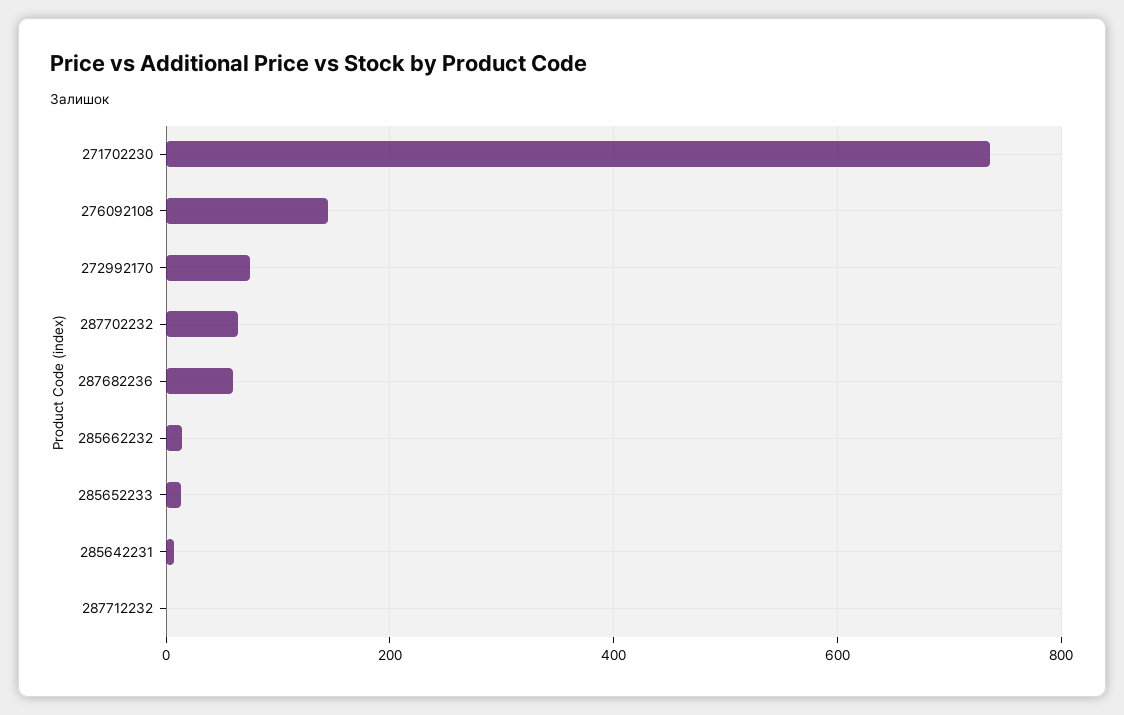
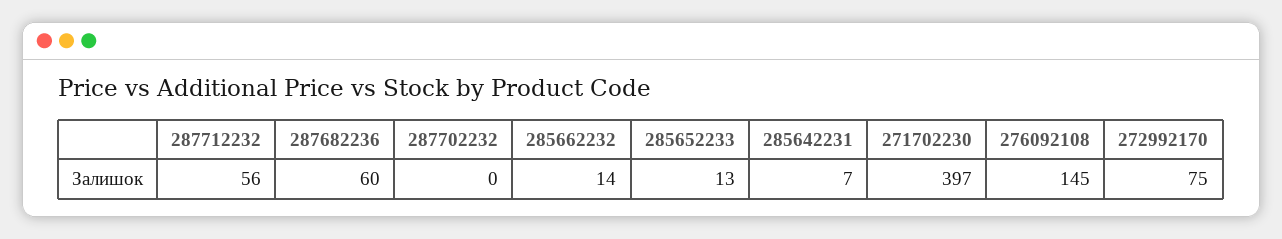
271702230: 740 -> 397
287702232: 60 -> 0
287712232: 0 -> 56

